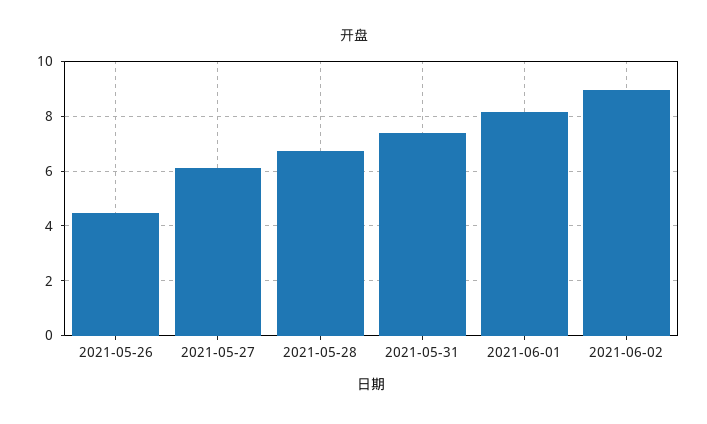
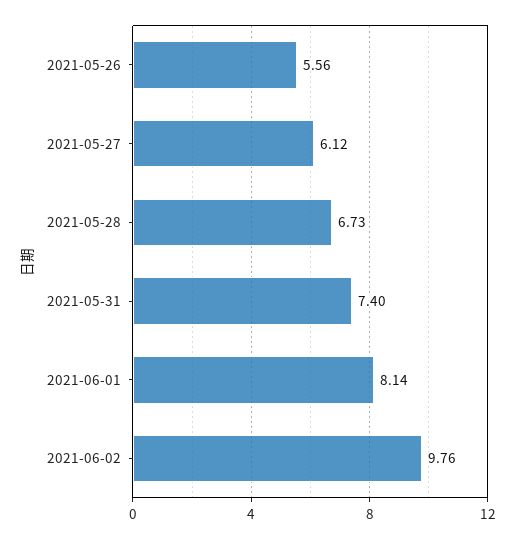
2021-05-26: 4.5 -> 5.56
2021-06-02: 9 -> 9.76

